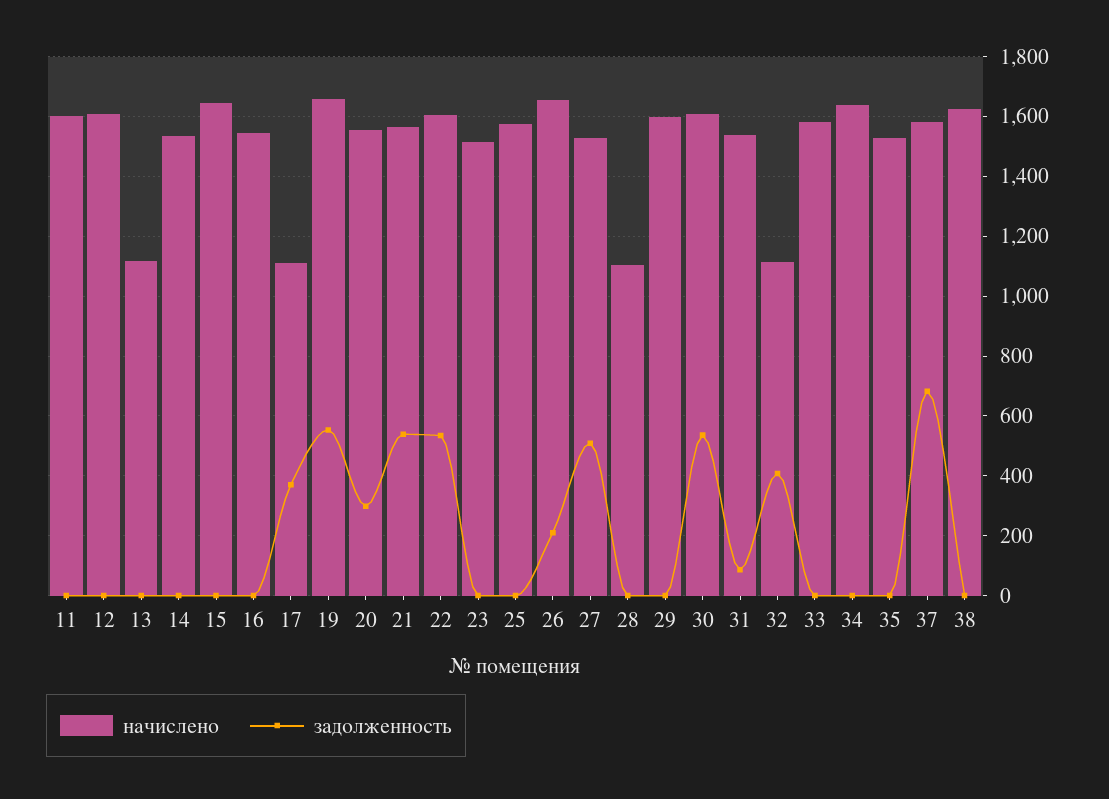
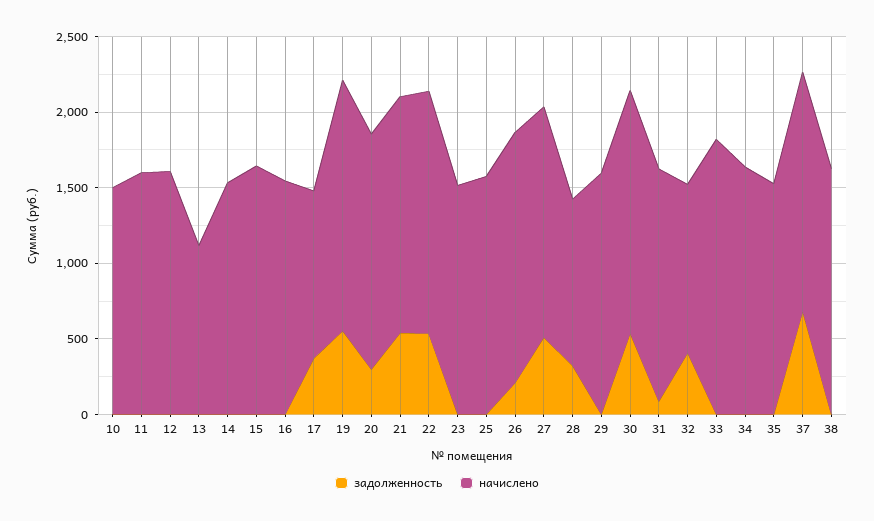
задолженность, 28: 0 -> 300
начислено, 33: 1575 -> 1800
задолженность, 10: none -> 0
начислено, 10: none -> 1500

